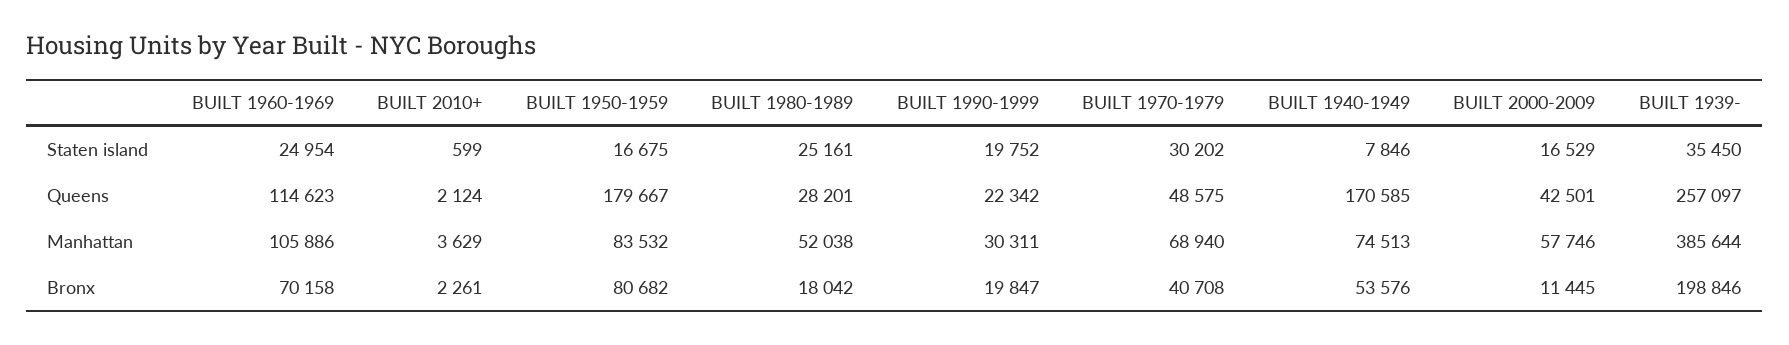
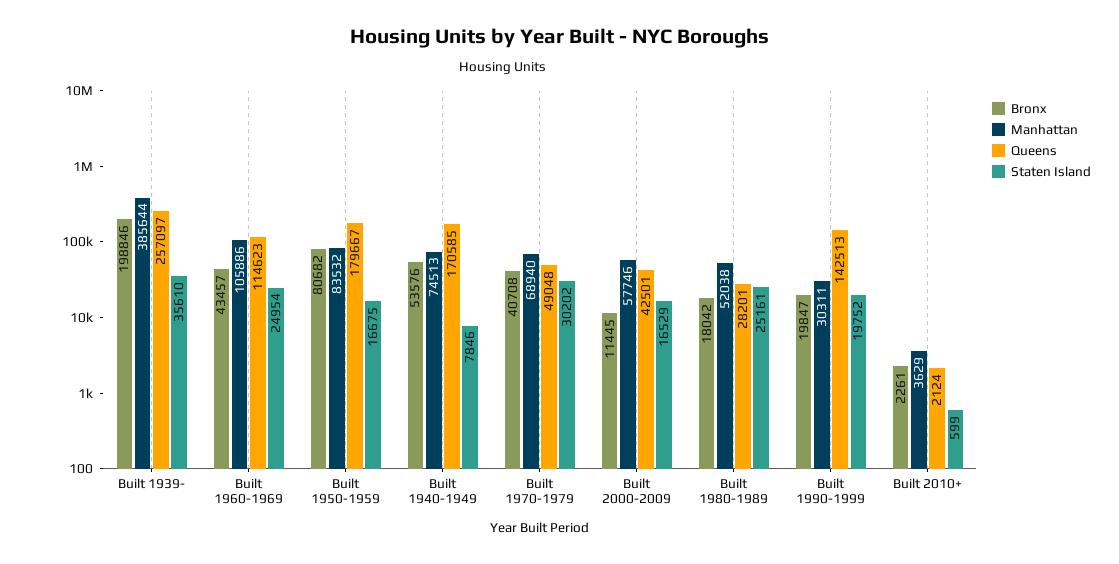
Staten island, BUILT 1939-: 35450 -> 35610
Queens, BUILT 1990-1999: 22342 -> 142513
Queens, BUILT 1970-1979: 48575 -> 49048
Bronx, BUILT 1960-1969: 70158 -> 43457

